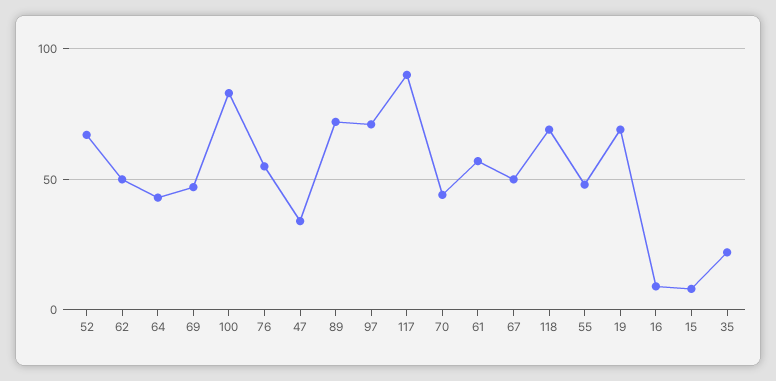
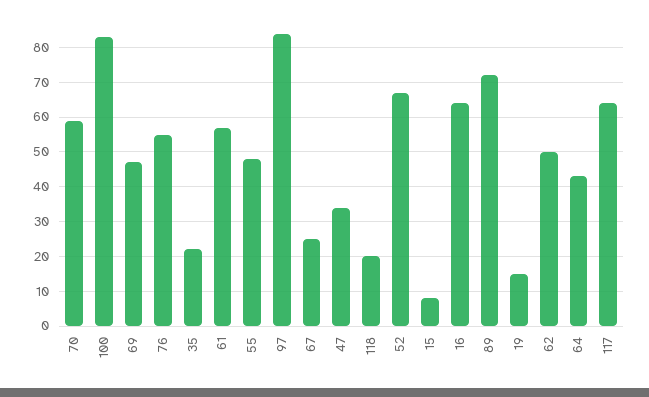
97: 70 -> 85
117: 90 -> 65
70: 45 -> 60
67: 50 -> 25
118: 70 -> 20
19: 70 -> 15
16: 10 -> 65

